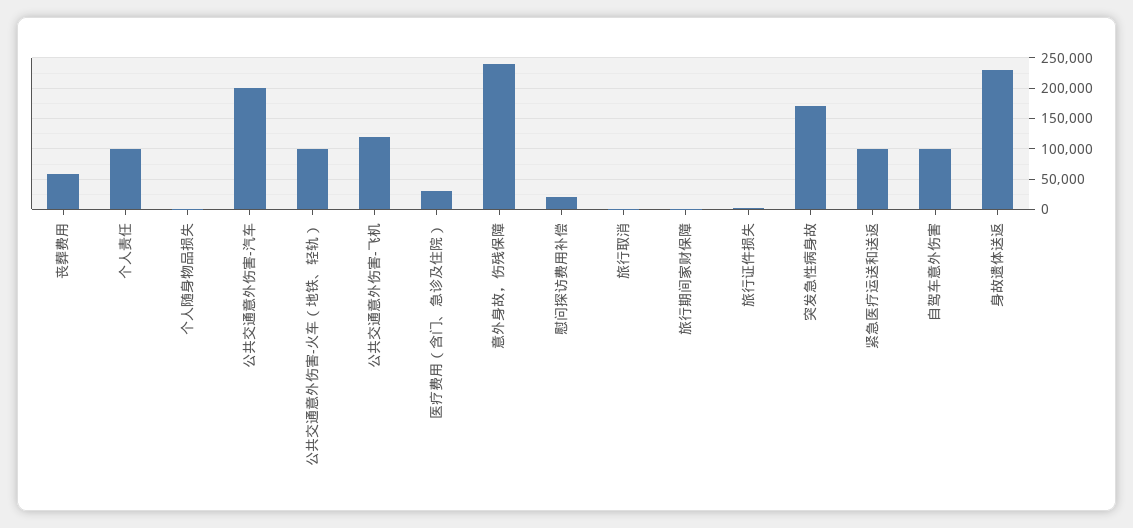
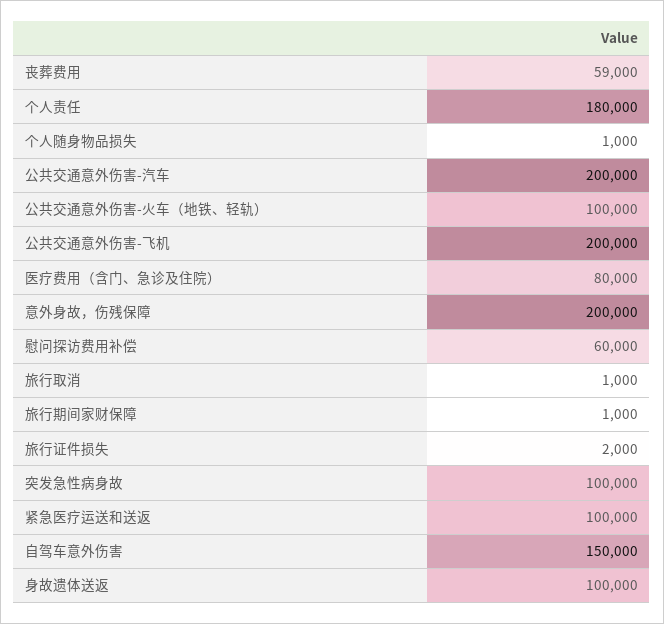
个人责任: 100000 -> 180000
公共交通意外伤害-飞机: 120000 -> 200000
医疗费用（含门、急诊及住院）: 30000 -> 80000
意外身故，伤残保障: 240000 -> 200000
慰问探访费用补偿: 20000 -> 60000
突发急性病身故: 170000 -> 100000
自驾车意外伤害: 100000 -> 150000
身故遗体送返: 230000 -> 100000

